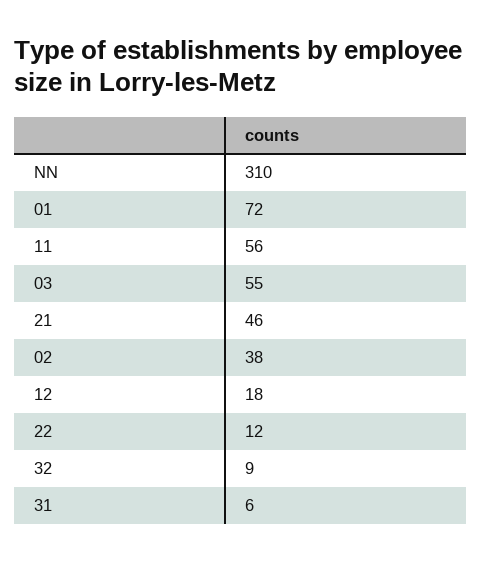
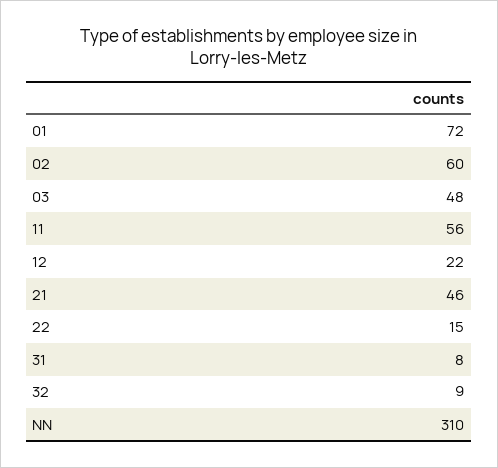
03: 55 -> 48
02: 38 -> 60
12: 18 -> 22
22: 12 -> 15
31: 6 -> 8

